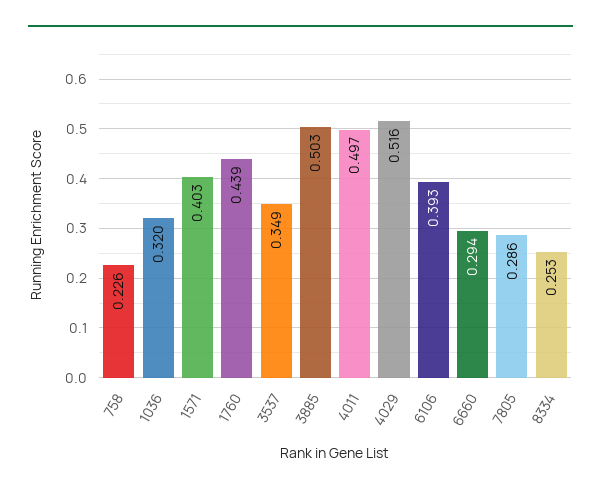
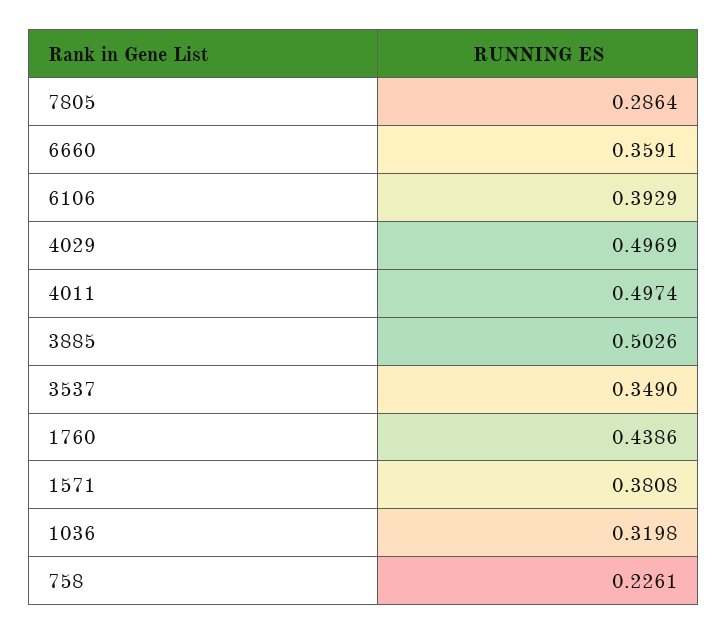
1571: 0.403 -> 0.3808
4029: 0.516 -> 0.4969
6660: 0.294 -> 0.3591
8334: 0.253 -> none

